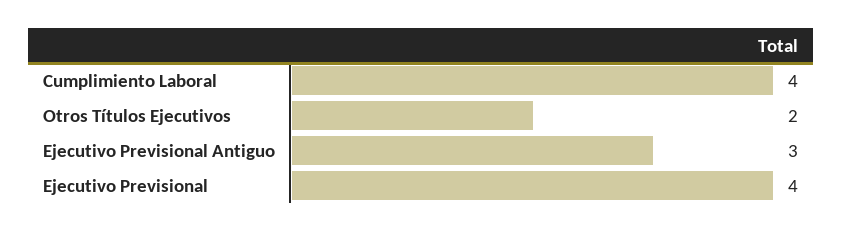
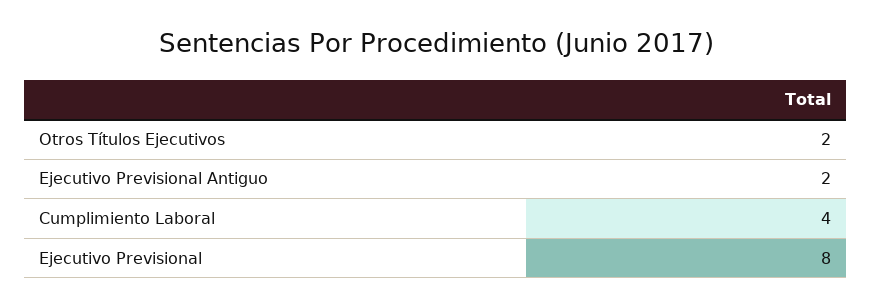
Ejecutivo Previsional Antiguo: 3 -> 2
Ejecutivo Previsional: 4 -> 8

